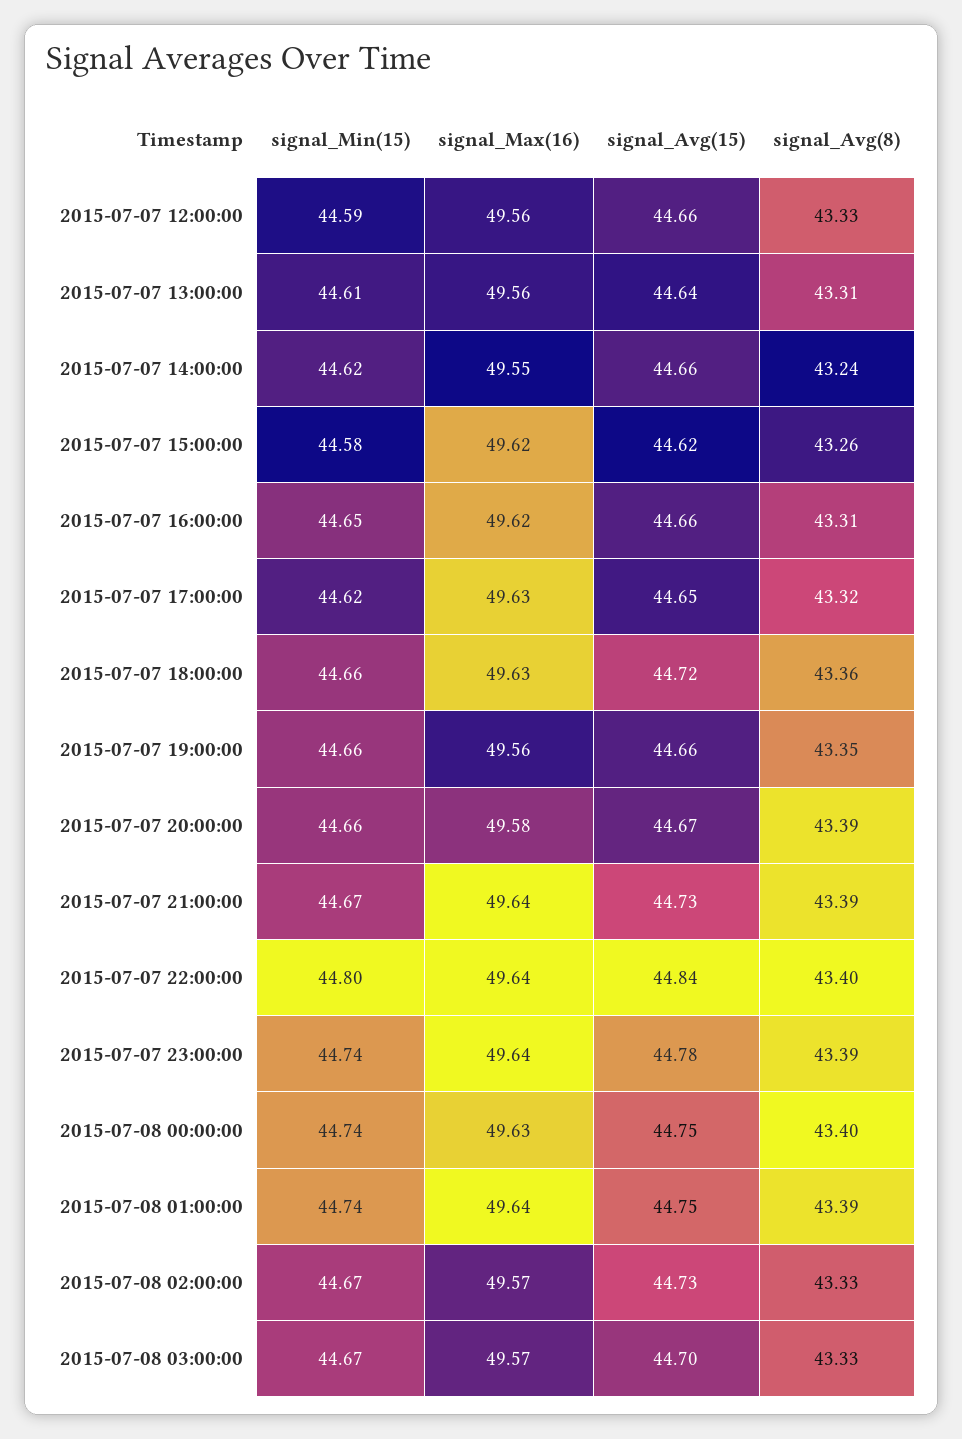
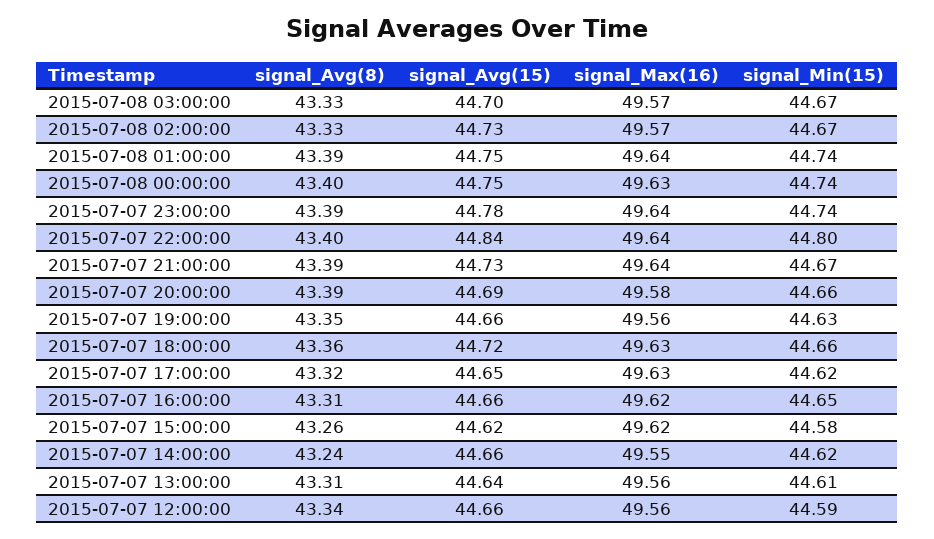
signal_Avg(8), 2015-07-07 12:00:00: 43.33 -> 43.34
signal_Min(15), 2015-07-07 19:00:00: 44.66 -> 44.63
signal_Avg(15), 2015-07-07 20:00:00: 44.67 -> 44.69

